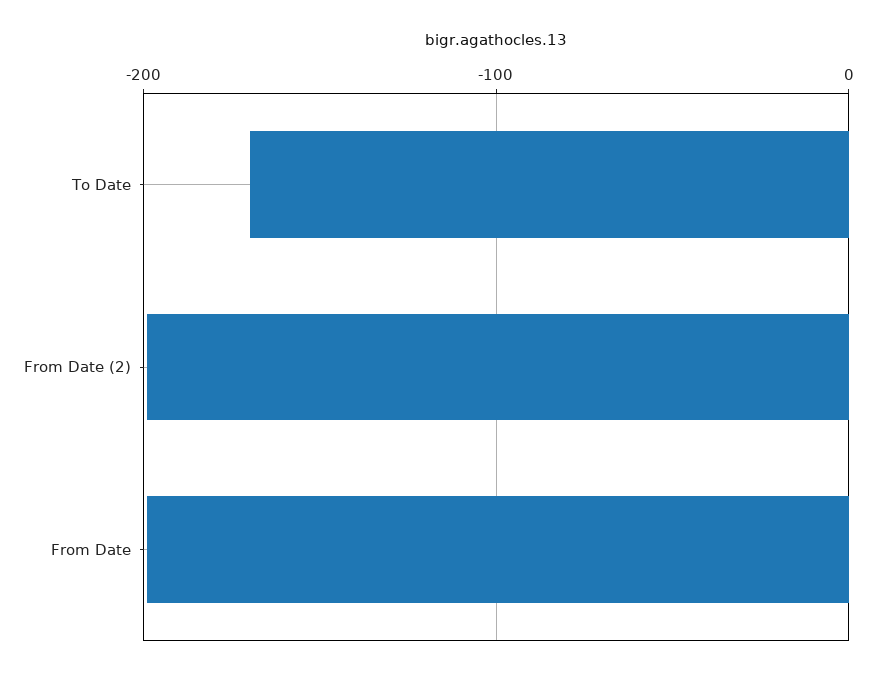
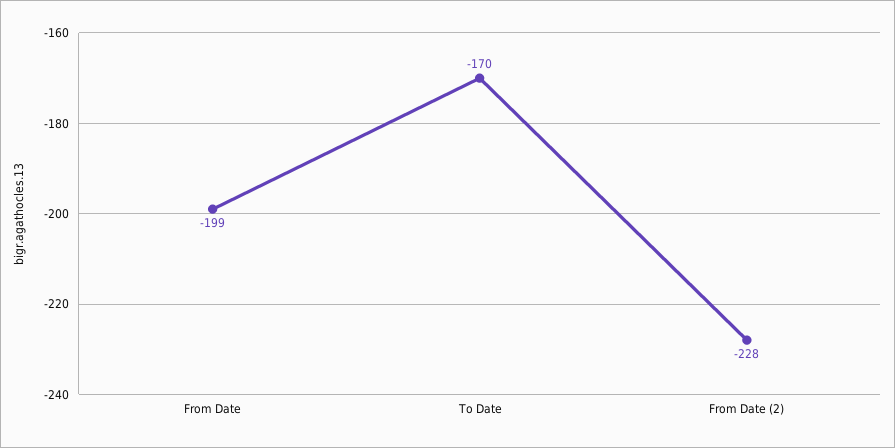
From Date (2): -200 -> -228

